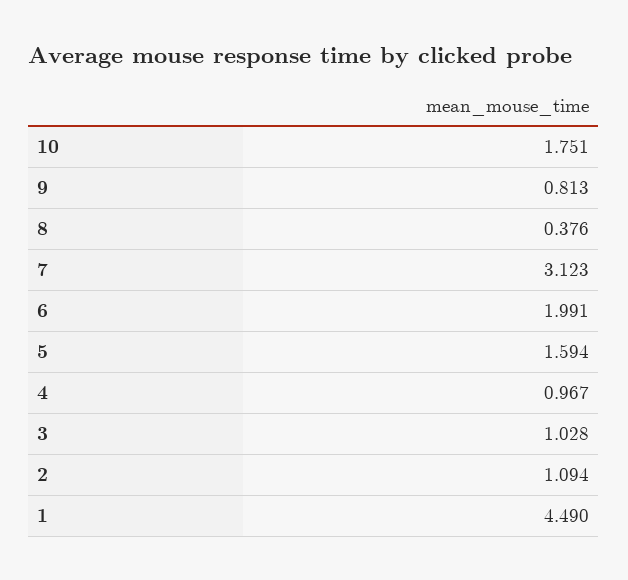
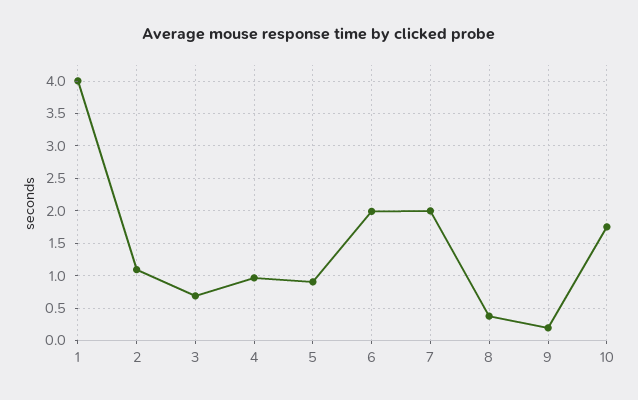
9: 0.813 -> 0.2
7: 3.123 -> 2
5: 1.594 -> 0.9
3: 1.028 -> 0.7
1: 4.49 -> 4

